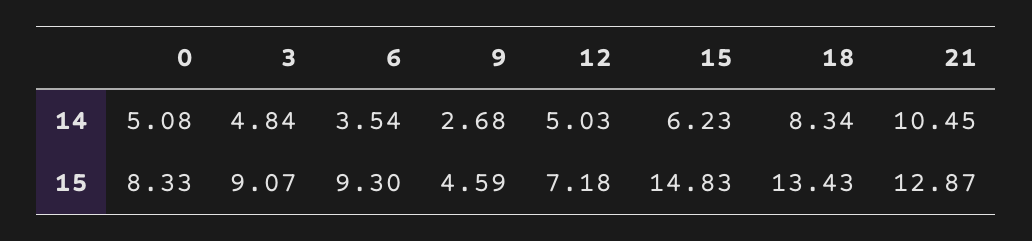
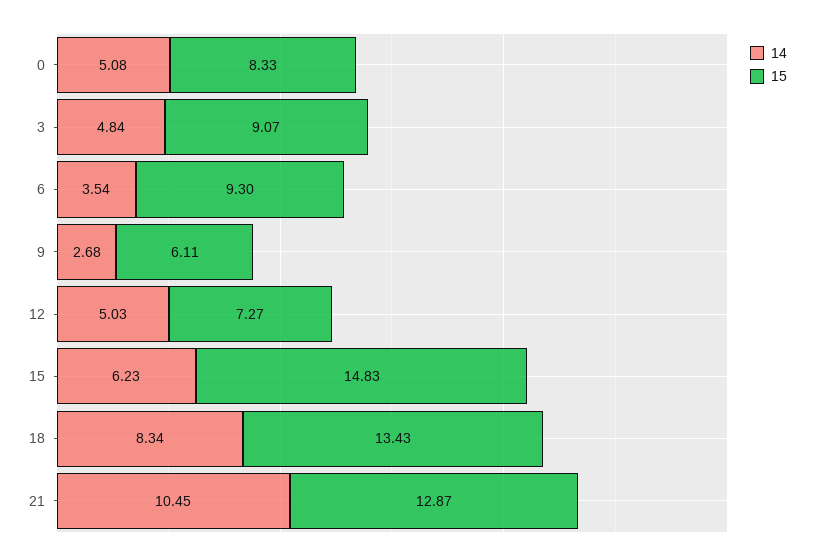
15, 9: 4.59 -> 6.11
15, 12: 7.18 -> 7.27

